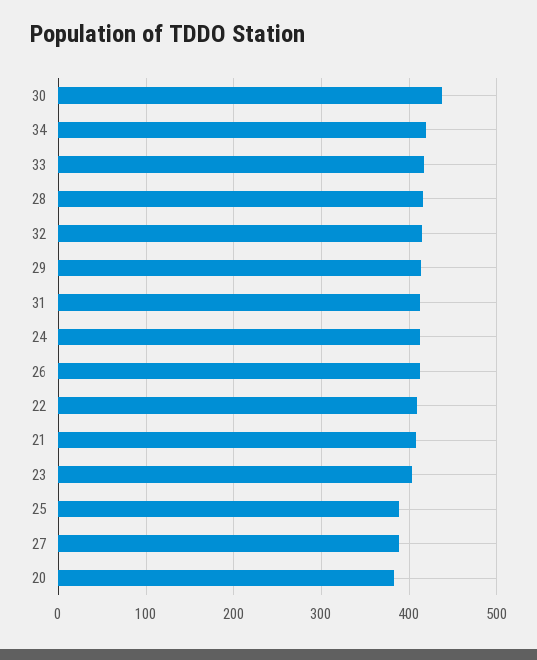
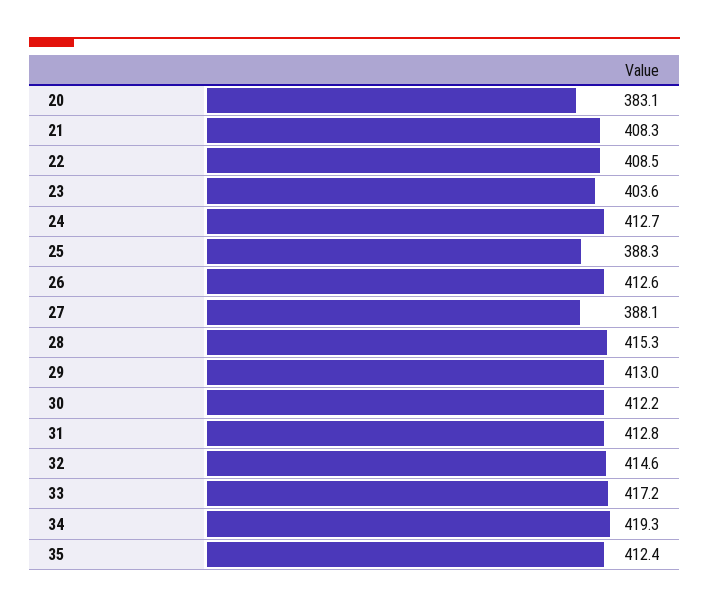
30: 440 -> 412.2
35: none -> 412.4

